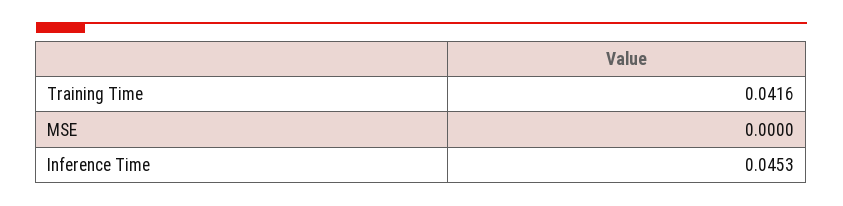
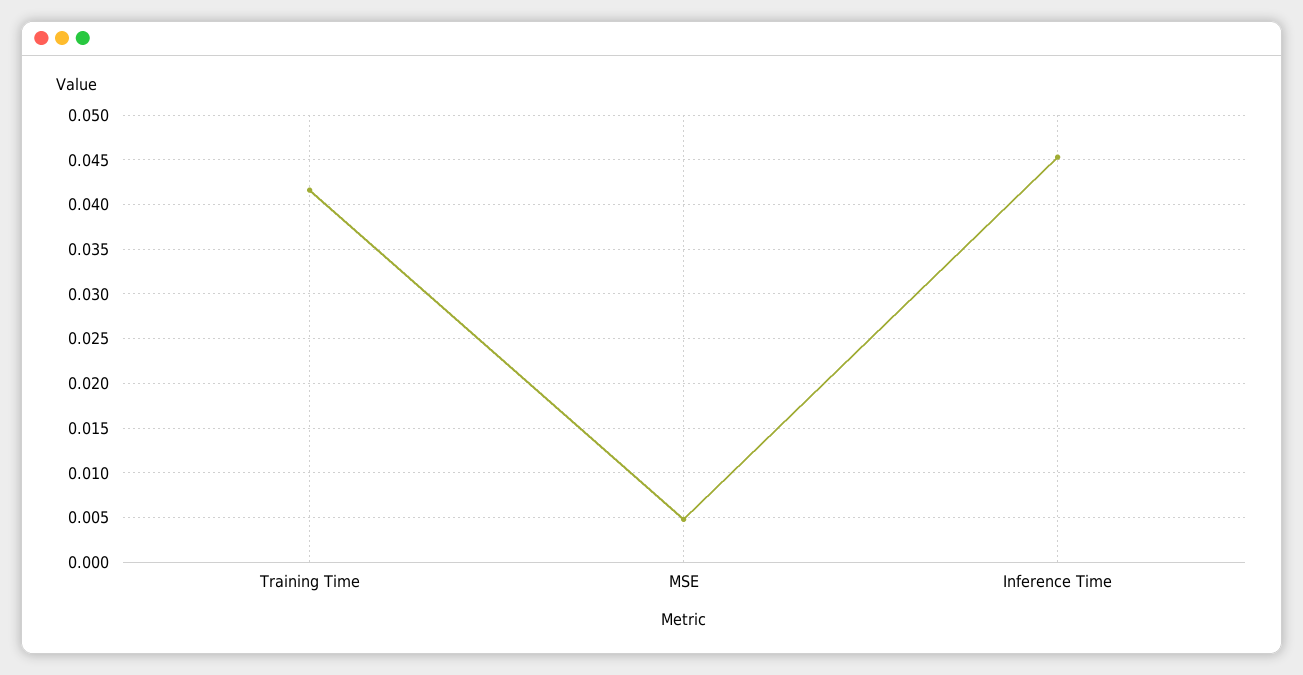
MSE: 0 -> 0.005

